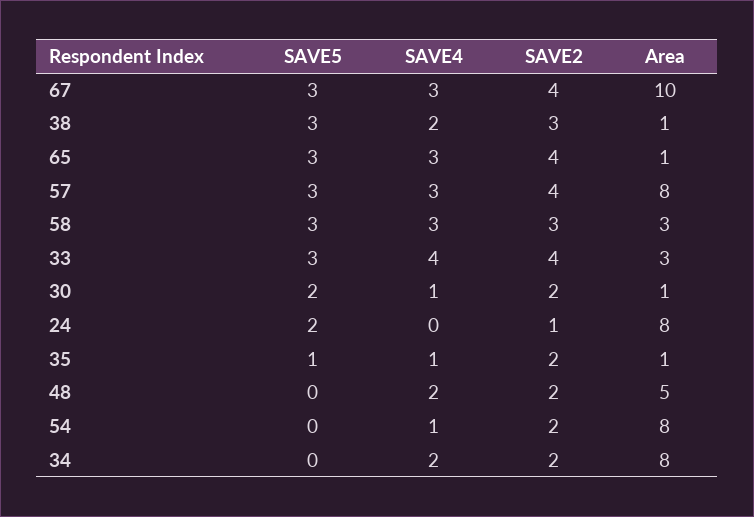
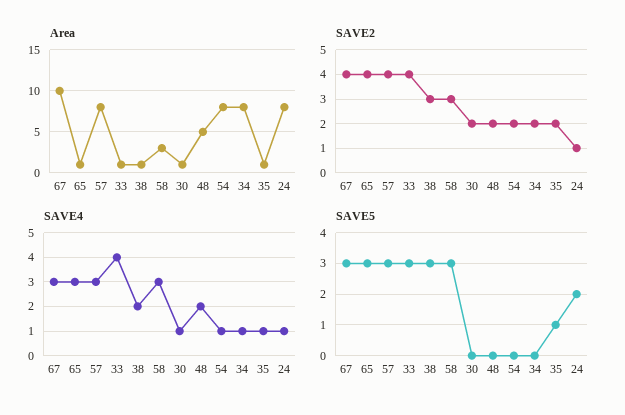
Area, 33: 3 -> 1
SAVE5, 30: 2 -> 0
SAVE4, 24: 0 -> 1
SAVE4, 34: 2 -> 1

